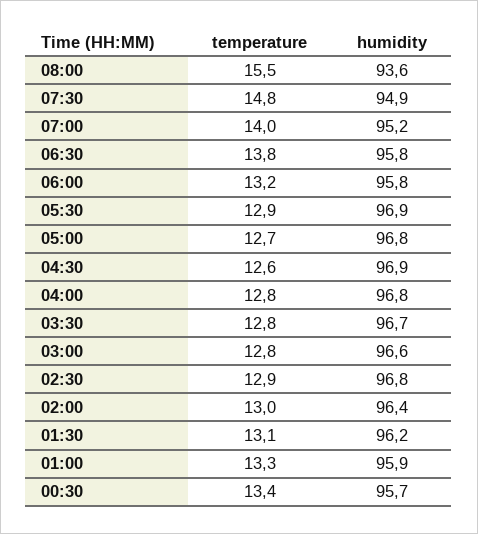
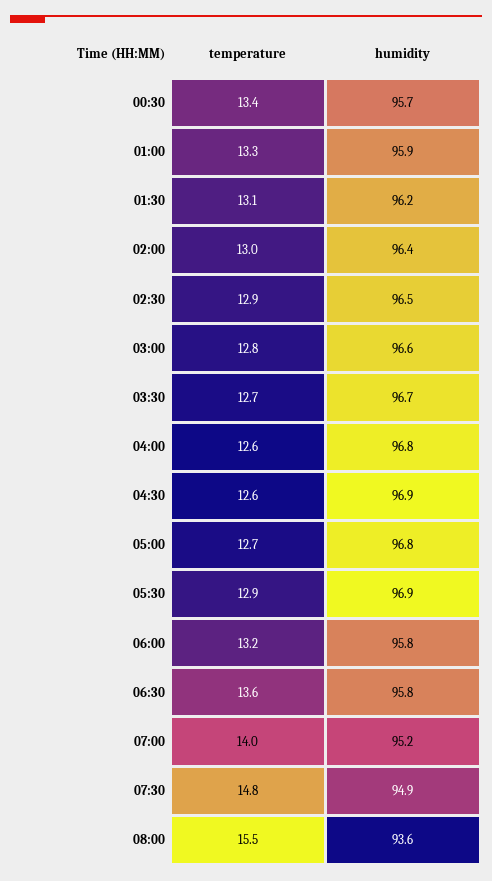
temperature, 06:30: 13.8 -> 13.6
temperature, 04:00: 12.8 -> 12.6
temperature, 03:30: 12.8 -> 12.7
humidity, 02:30: 96.8 -> 96.5

